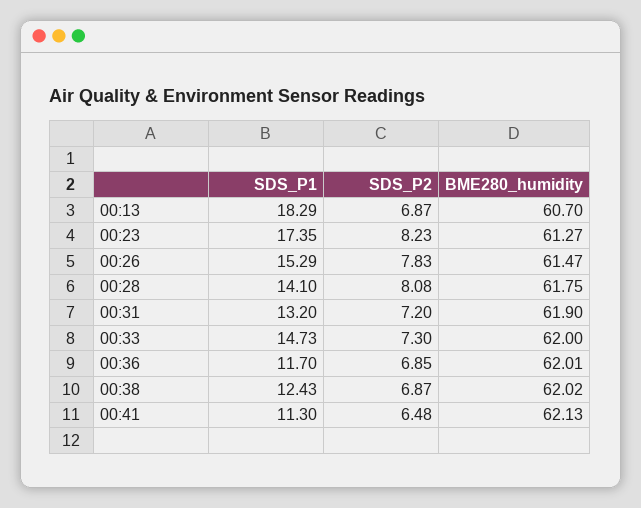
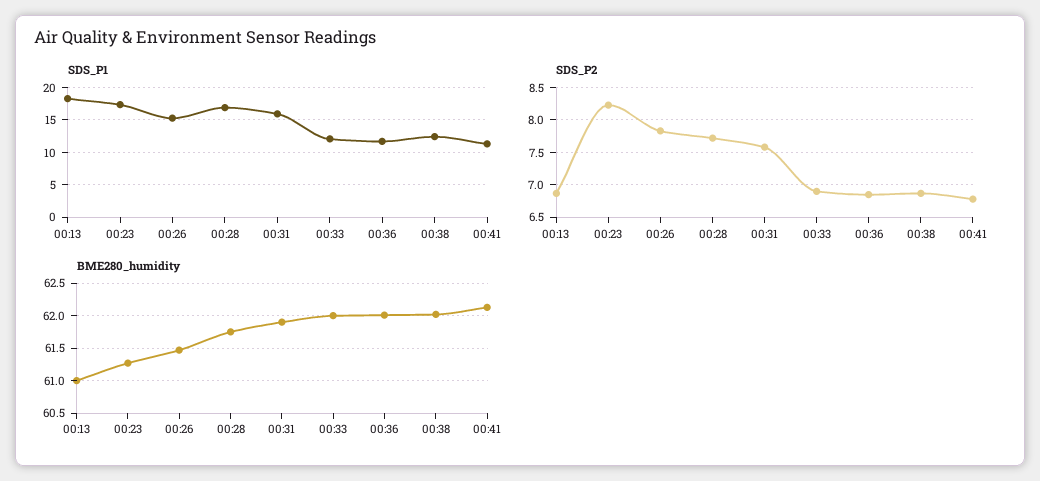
BME280_humidity, 00:13: 60.7 -> 61
SDS_P1, 00:28: 14.1 -> 17
SDS_P2, 00:28: 8.08 -> 7.7
SDS_P1, 00:31: 13.2 -> 16
SDS_P2, 00:31: 7.2 -> 7.6
SDS_P1, 00:33: 14.73 -> 12
SDS_P2, 00:33: 7.3 -> 6.9
SDS_P2, 00:41: 6.48 -> 6.8

